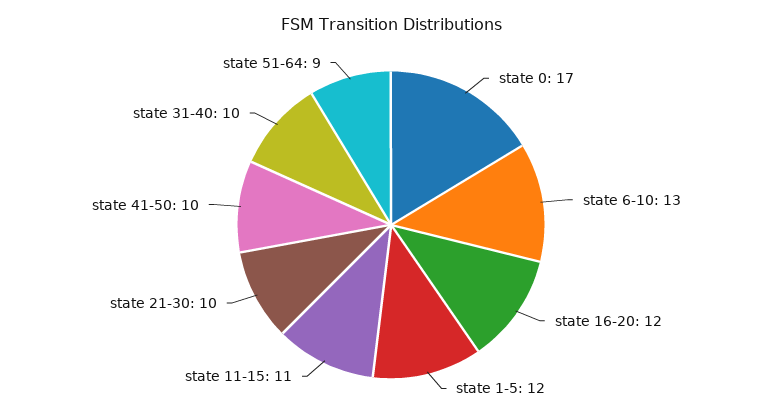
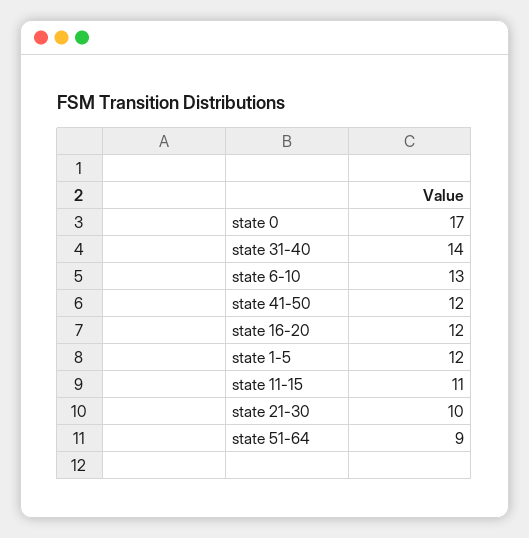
state 41-50: 10 -> 12
state 31-40: 10 -> 14

